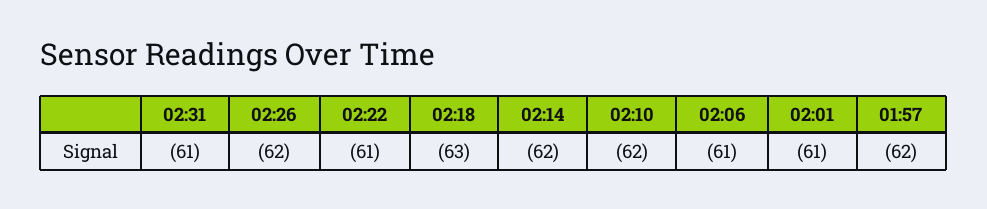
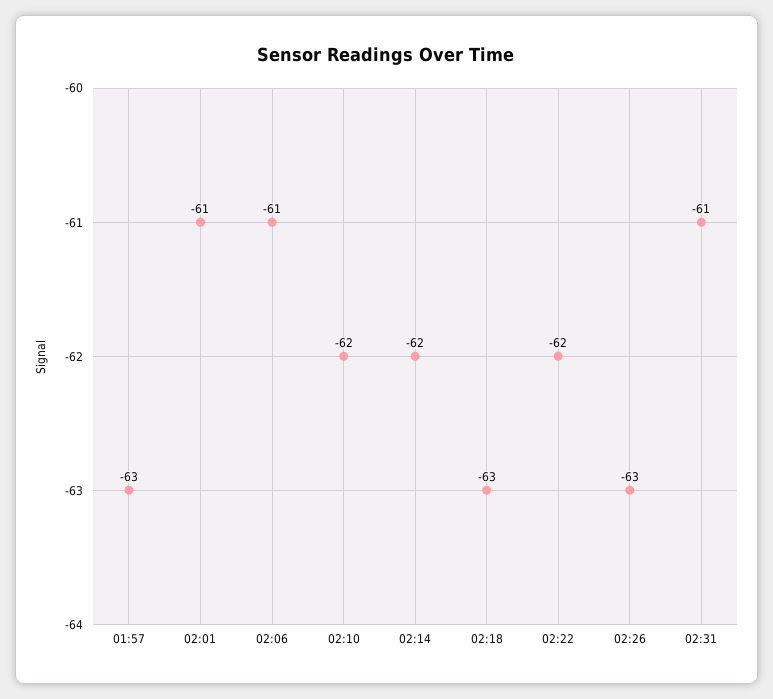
02:26: -62 -> -63
02:22: -61 -> -62
01:57: -62 -> -63

